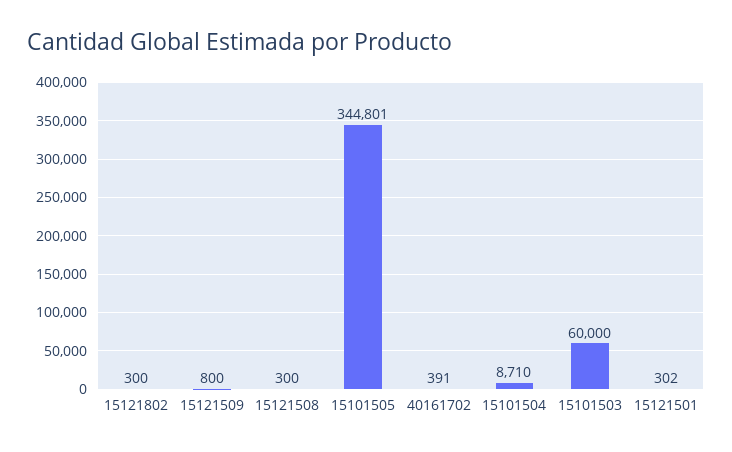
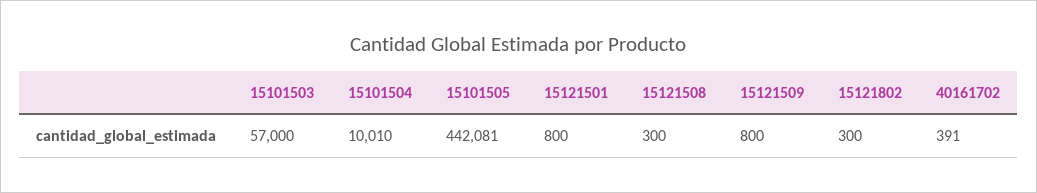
15101505: 344801 -> 442081
15101504: 8710 -> 10010
15101503: 60000 -> 57000
15121501: 302 -> 800

